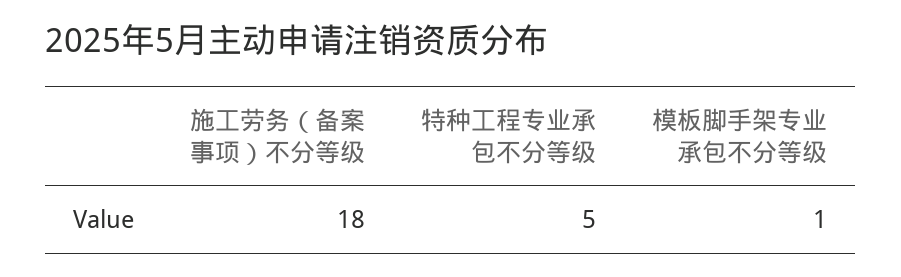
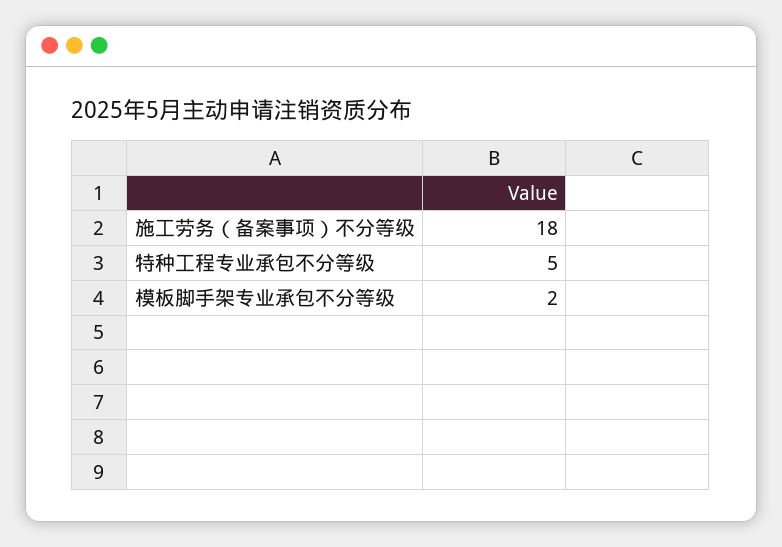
模板脚手架专业承包不分等级: 1 -> 2

